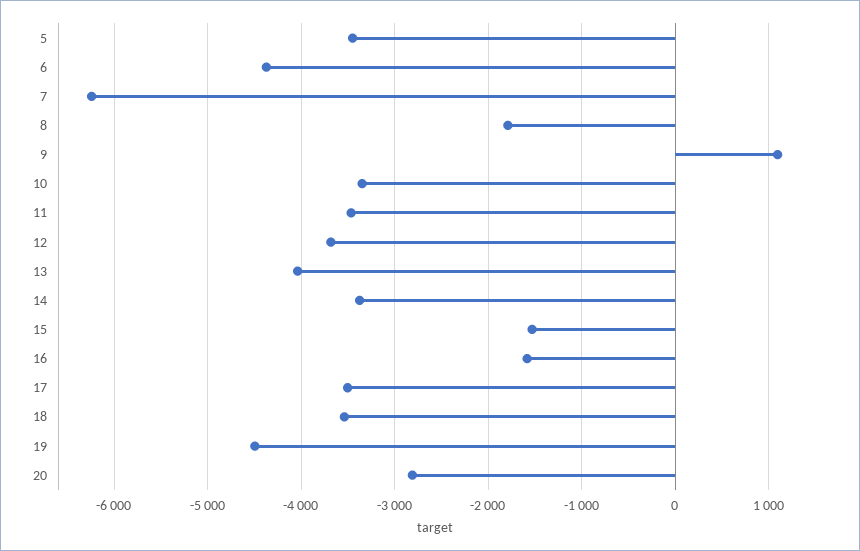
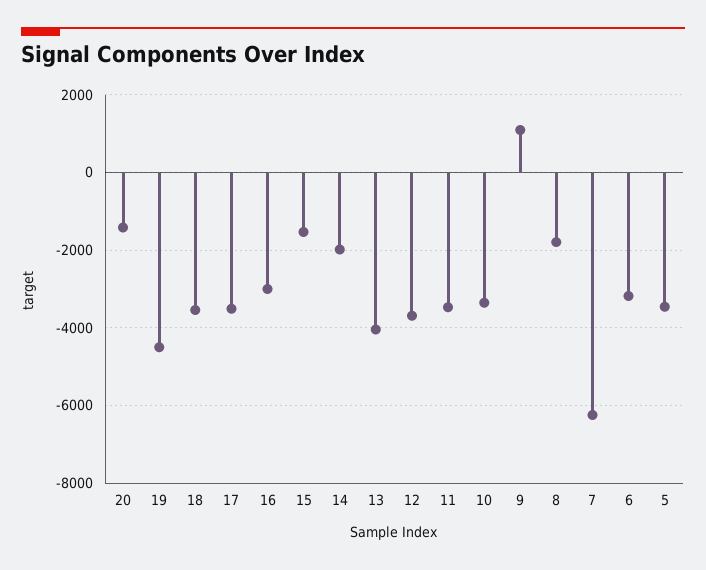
6: -4400 -> -3200
14: -3400 -> -2000
16: -1600 -> -3000
20: -2800 -> -1400

